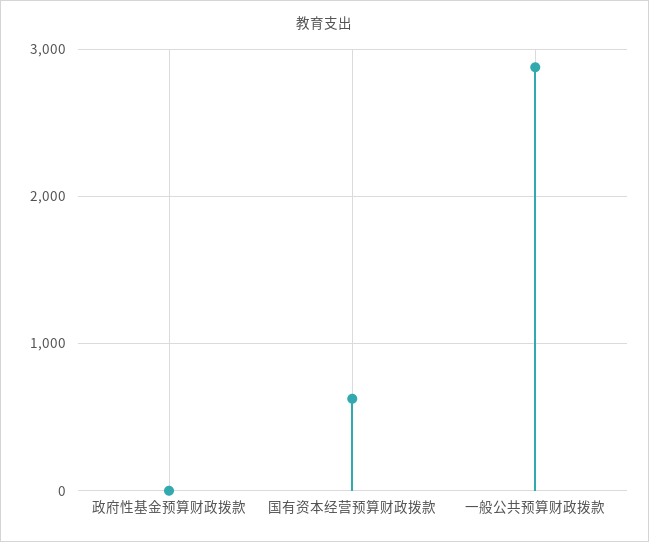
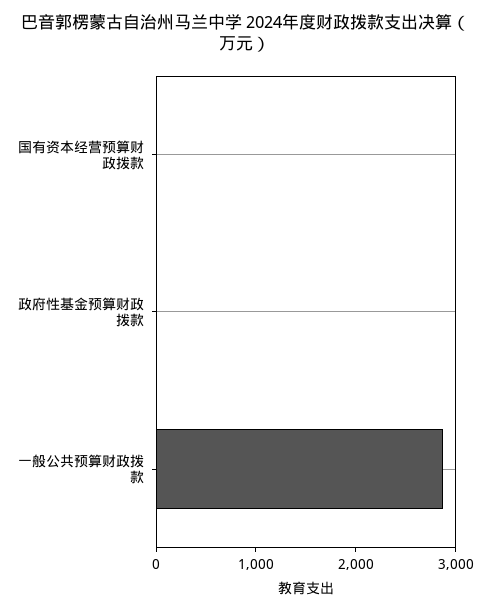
国有资本经营预算财政拨款: 600 -> 0

